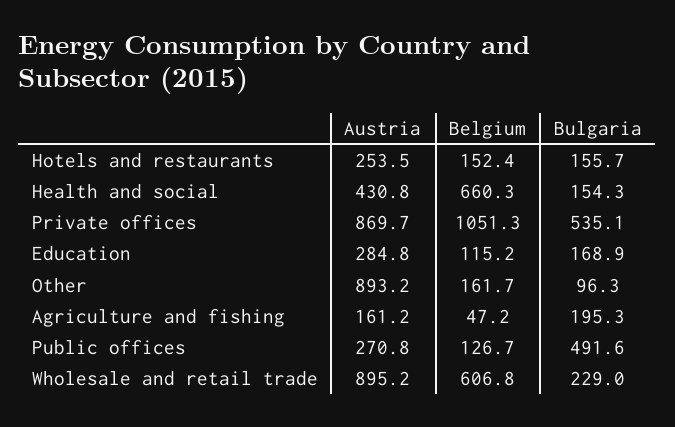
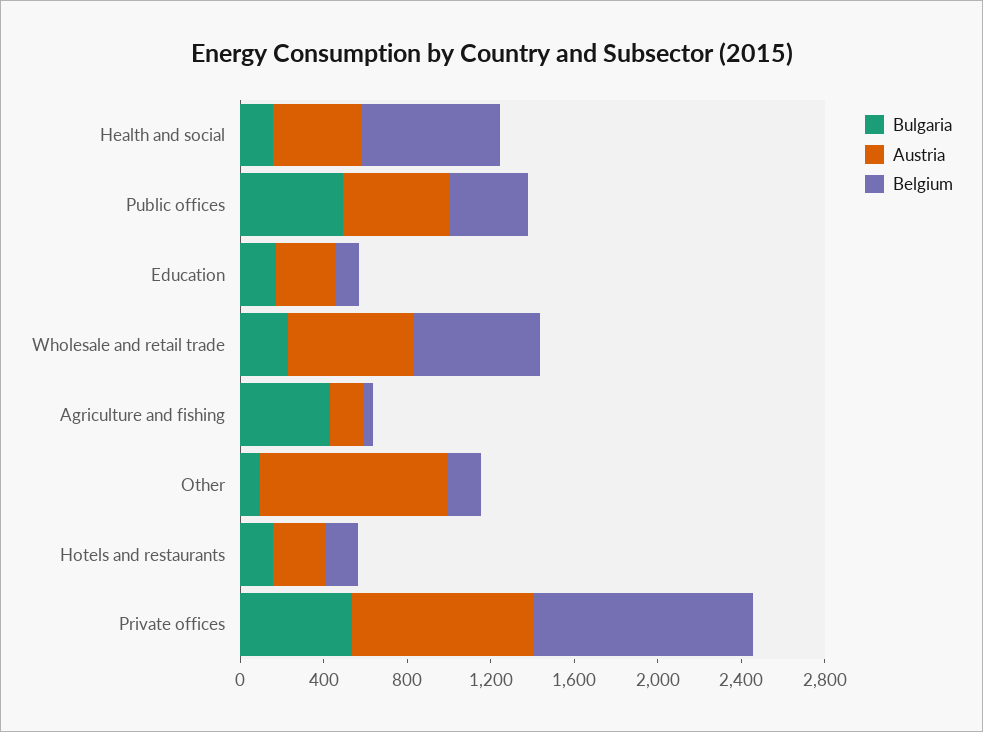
Bulgaria, Agriculture and fishing: 195.3 -> 400
Austria, Public offices: 270.8 -> 500
Belgium, Public offices: 126.7 -> 400
Austria, Wholesale and retail trade: 895.2 -> 600

